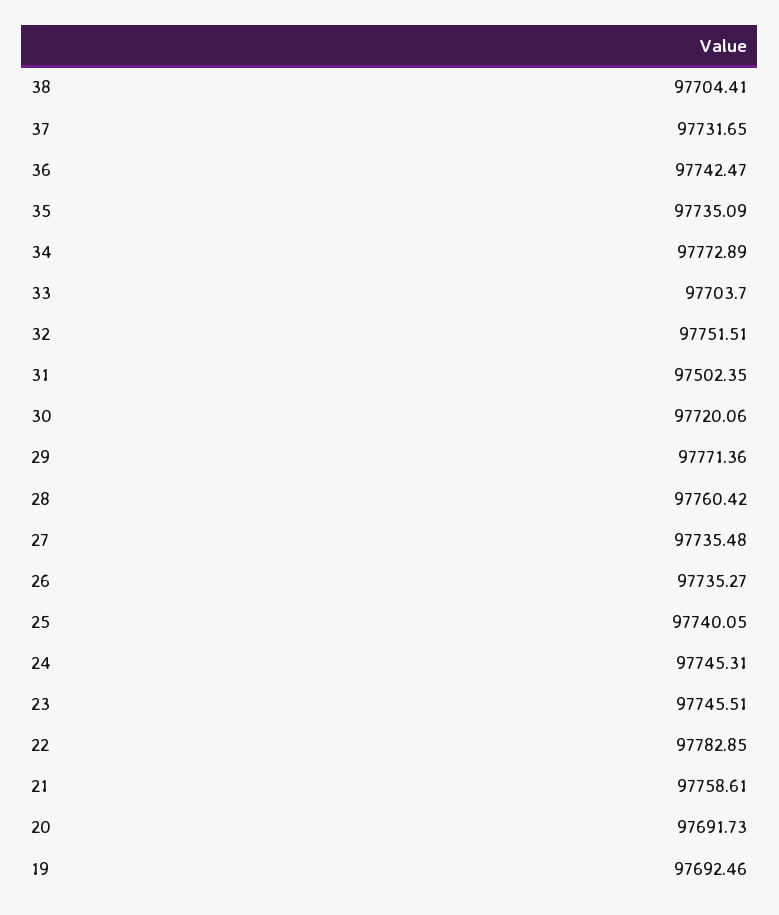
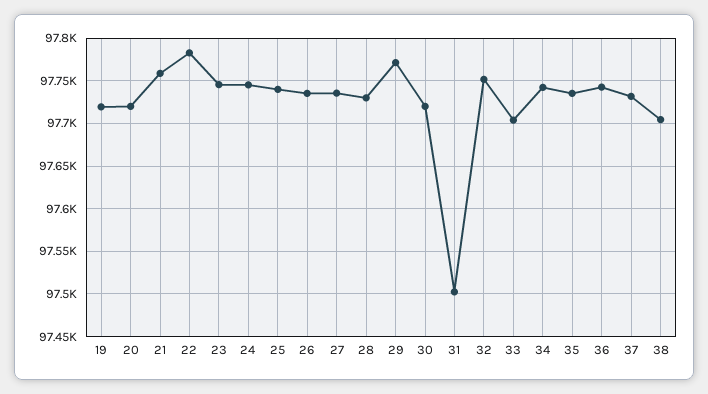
34: 97772.89 -> 97740
28: 97760.42 -> 97730
20: 97691.73 -> 97720
19: 97692.46 -> 97720

